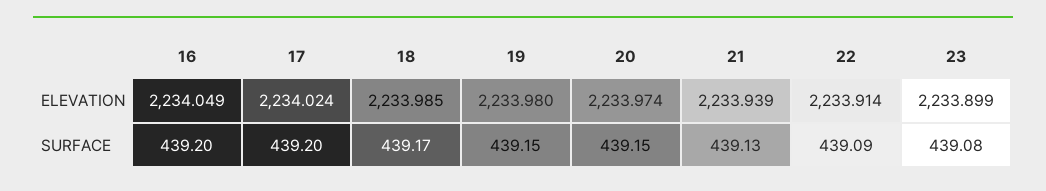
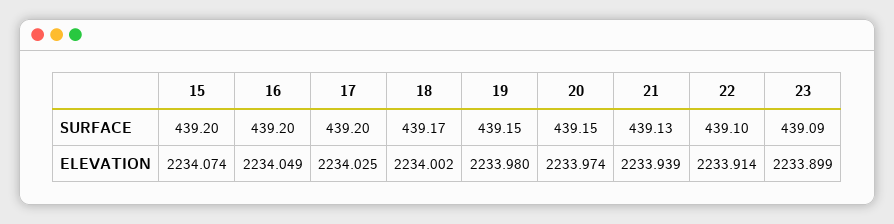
17, ELEVATION: 2234.024 -> 2234.025
18, ELEVATION: 2233.985 -> 2234.002
22, SURFACE: 439.09 -> 439.1
23, SURFACE: 439.08 -> 439.09
15, SURFACE: none -> 439.2
15, ELEVATION: none -> 2234.074

